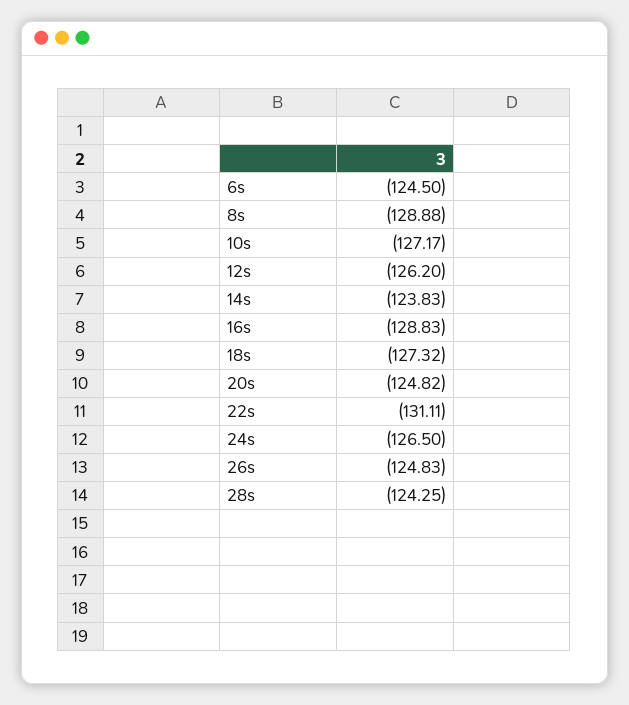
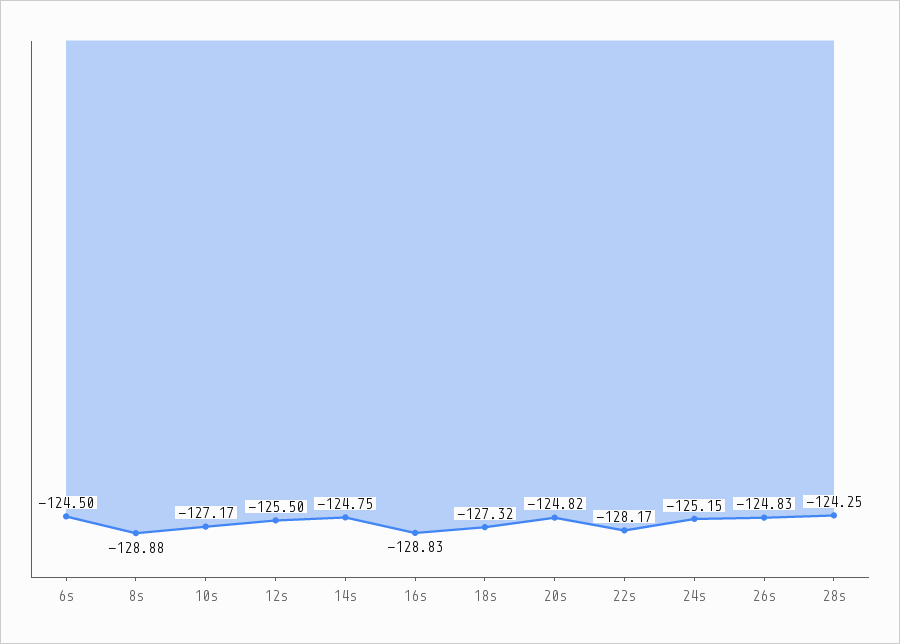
12s: -126.2 -> -125.5
14s: -123.83 -> -124.75
22s: -131.11 -> -128.17
24s: -126.5 -> -125.15

